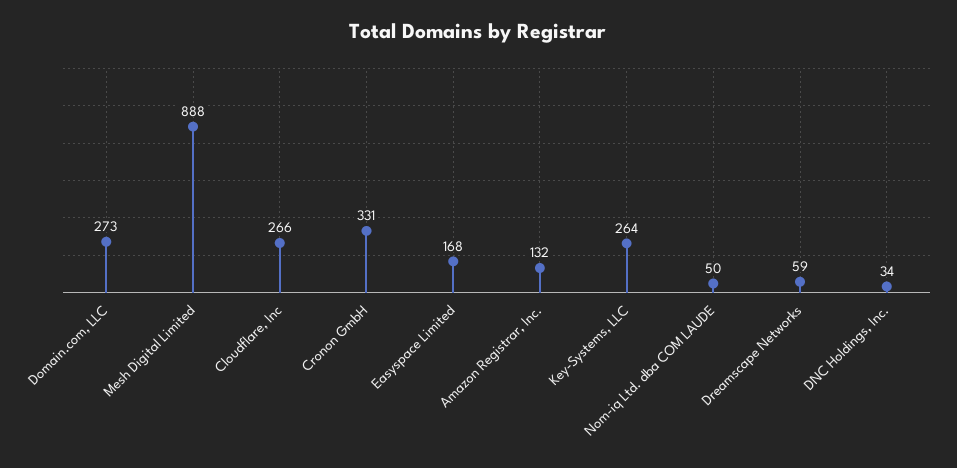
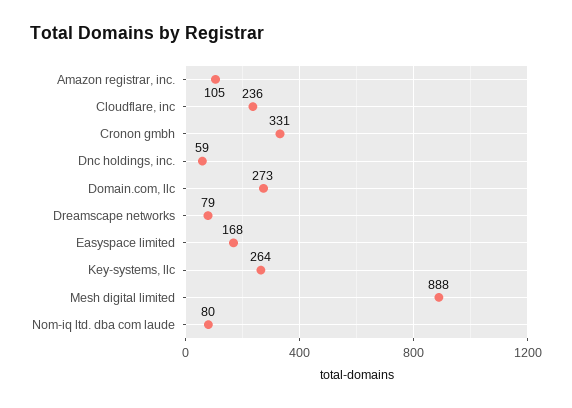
Cloudflare, Inc: 266 -> 236
Amazon Registrar, Inc.: 132 -> 105
Nom-iq Ltd. dba COM LAUDE: 50 -> 80
Dreamscape Networks: 59 -> 79
DNC Holdings, Inc.: 34 -> 59

